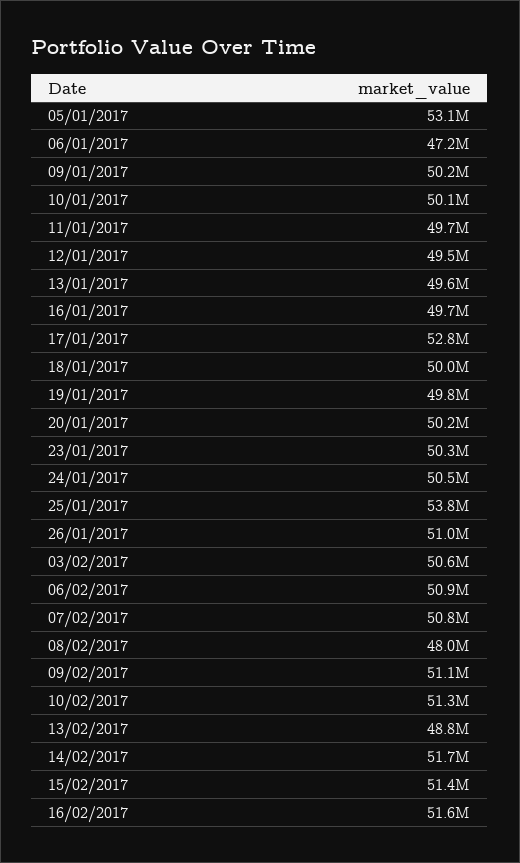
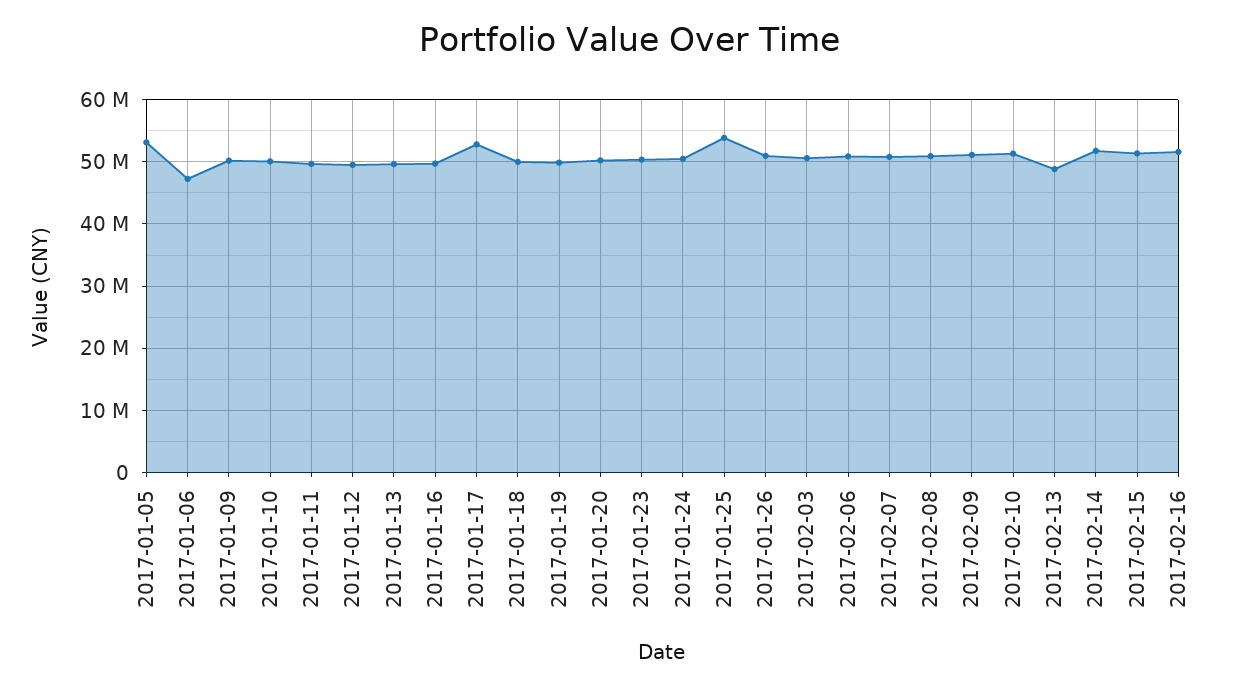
08/02/2017: 48000000 -> 51000000

